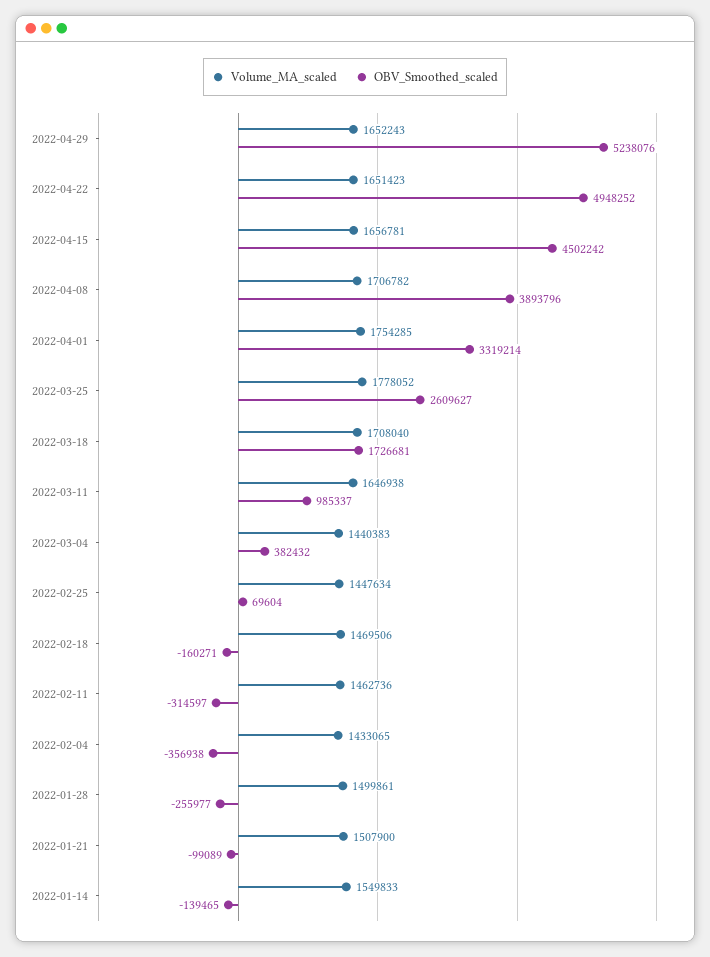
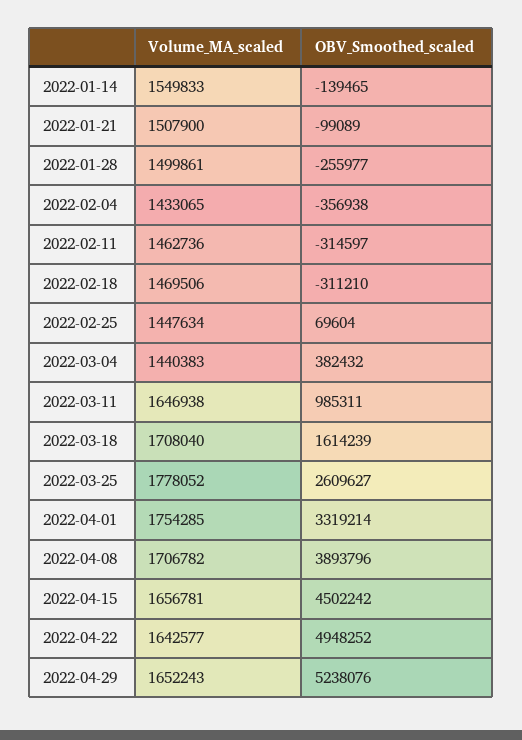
Volume_MA_scaled, 2022-04-22: 1651423 -> 1642577
OBV_Smoothed_scaled, 2022-03-18: 1726681 -> 1614239
OBV_Smoothed_scaled, 2022-03-11: 985337 -> 985311
OBV_Smoothed_scaled, 2022-02-18: -160271 -> -311210

